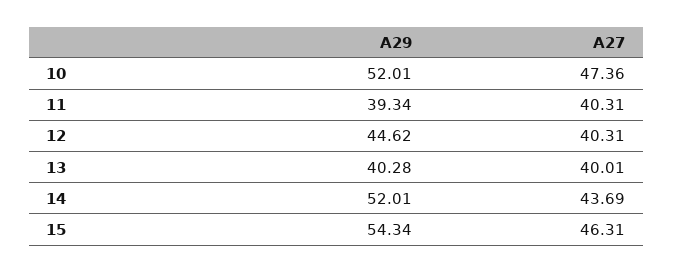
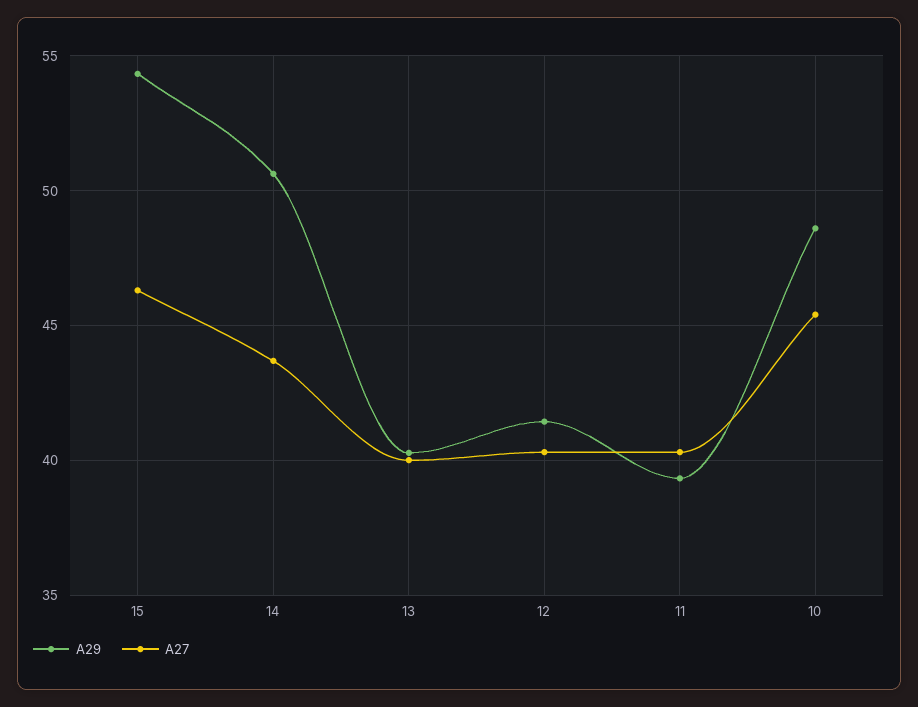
A29, 10: 52.01 -> 48.5
A27, 10: 47.36 -> 45.5
A29, 12: 44.62 -> 41.5
A29, 14: 52.01 -> 50.5

